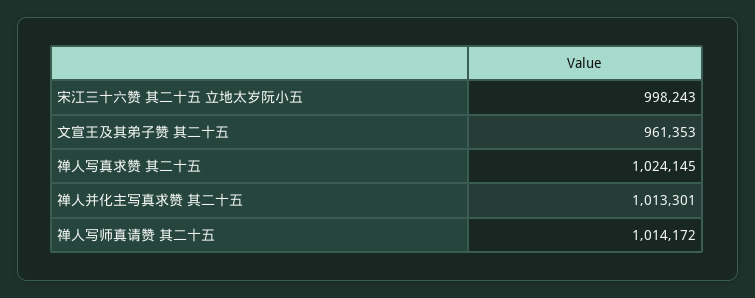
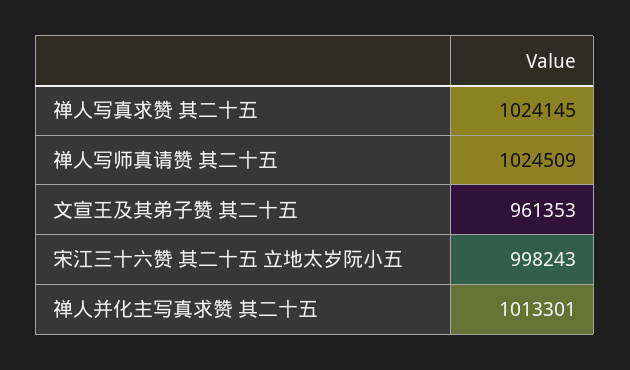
禅人写师真请赞 其二十五: 1014172 -> 1024509

